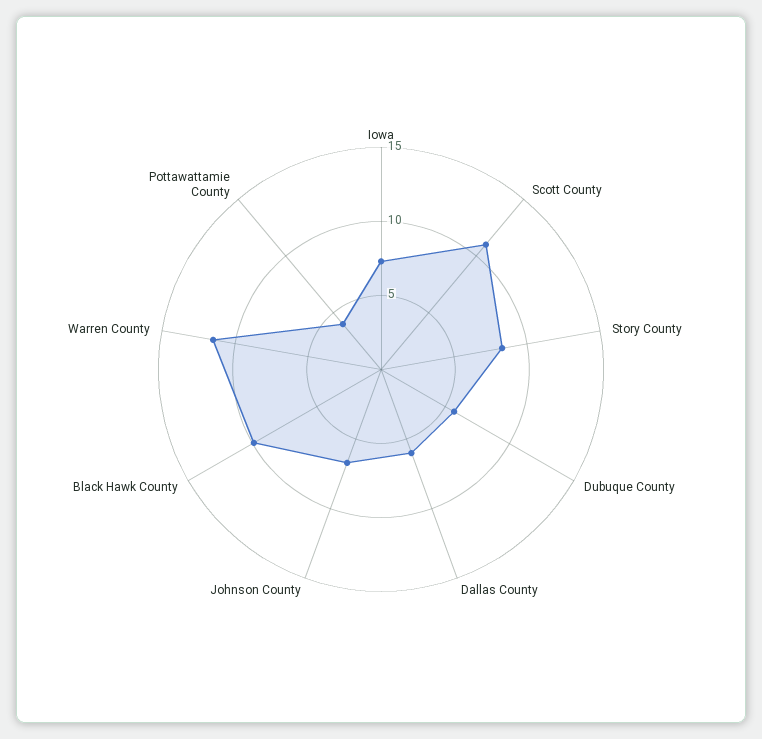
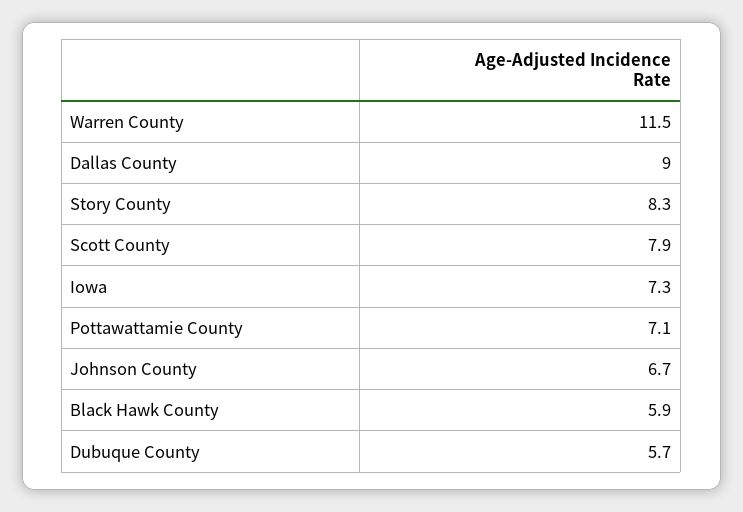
Scott County: 11 -> 7.9
Dallas County: 6 -> 9
Black Hawk County: 10 -> 5.9
Pottawattamie County: 4 -> 7.1

